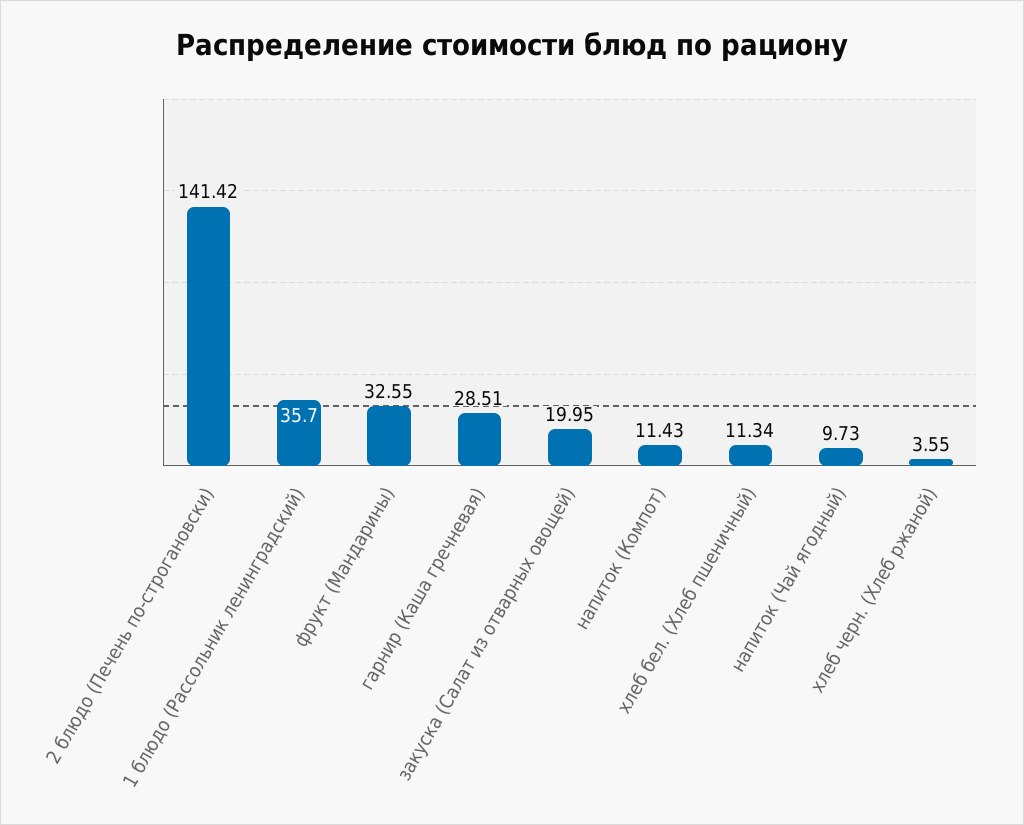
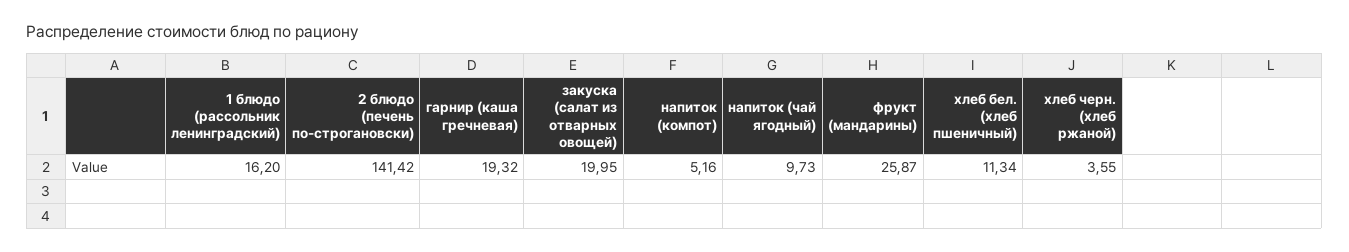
1 блюдо (Рассольник ленинградский): 35.7 -> 16.2
фрукт (Мандарины): 32.55 -> 25.87
гарнир (Каша гречневая): 28.51 -> 19.32
напиток (Компот): 11.43 -> 5.16

